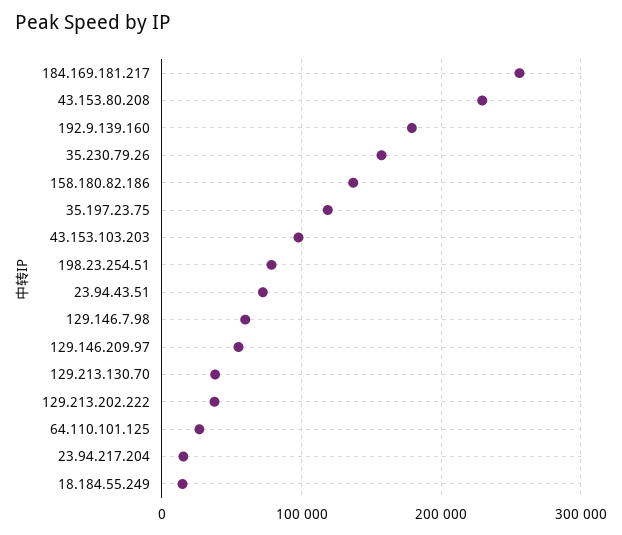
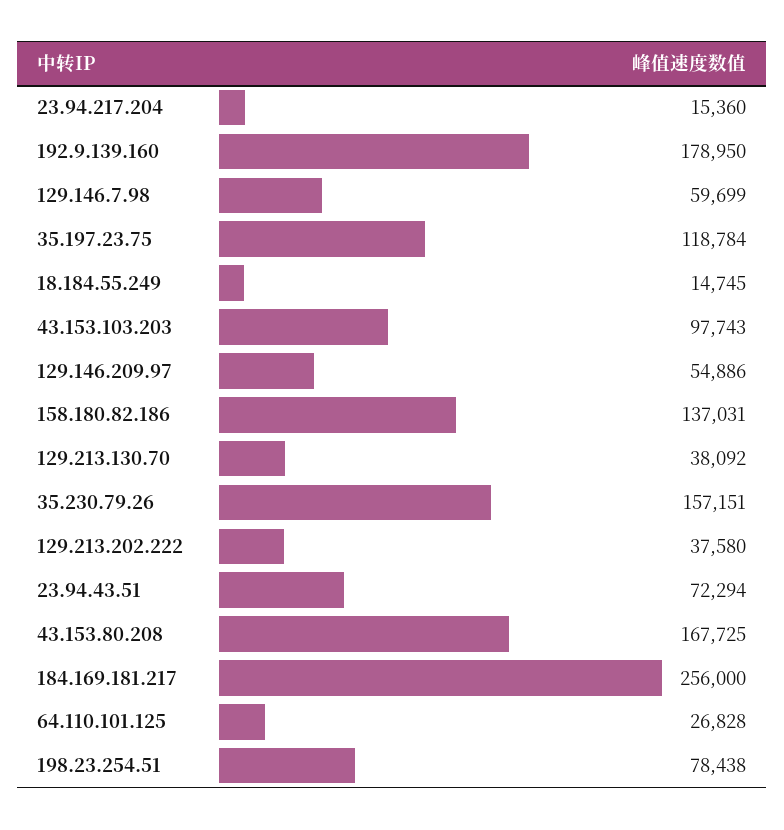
43.153.80.208: 230000 -> 167725

